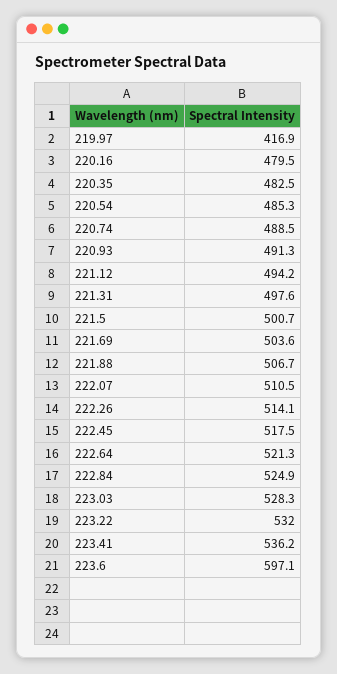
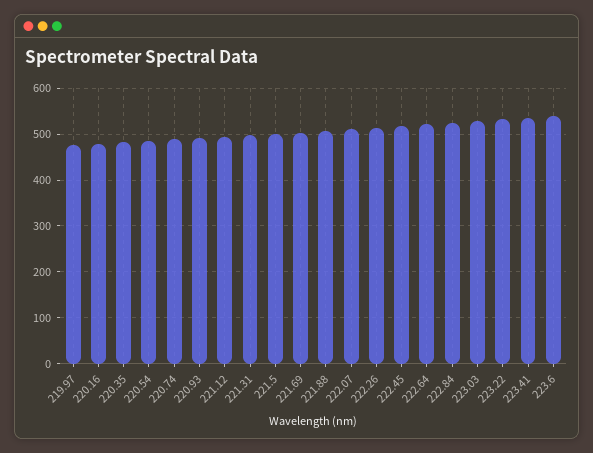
219.97: 416.9 -> 480
223.6: 597.1 -> 540

